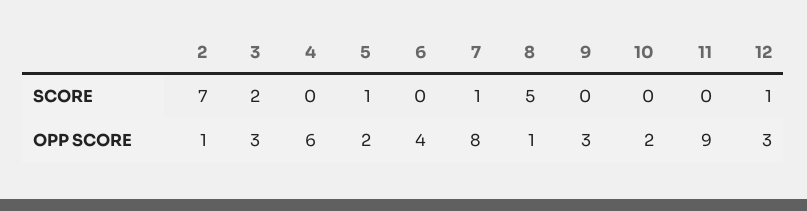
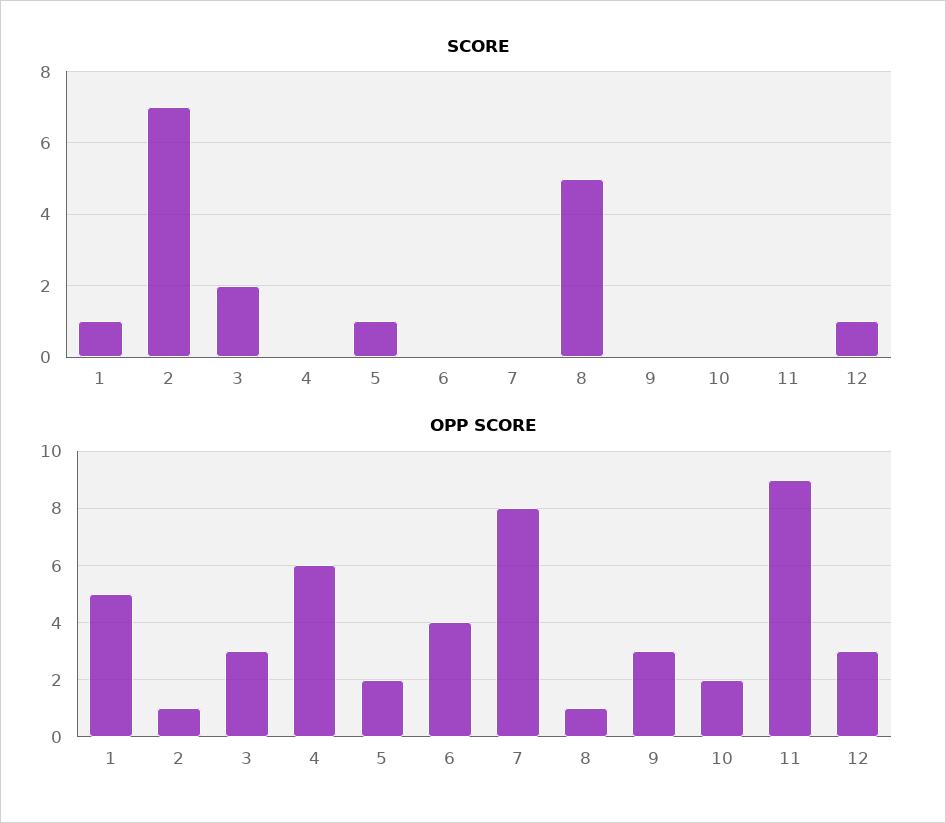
SCORE, 7: 1 -> 0
SCORE, 1: none -> 1
OPP SCORE, 1: none -> 5

